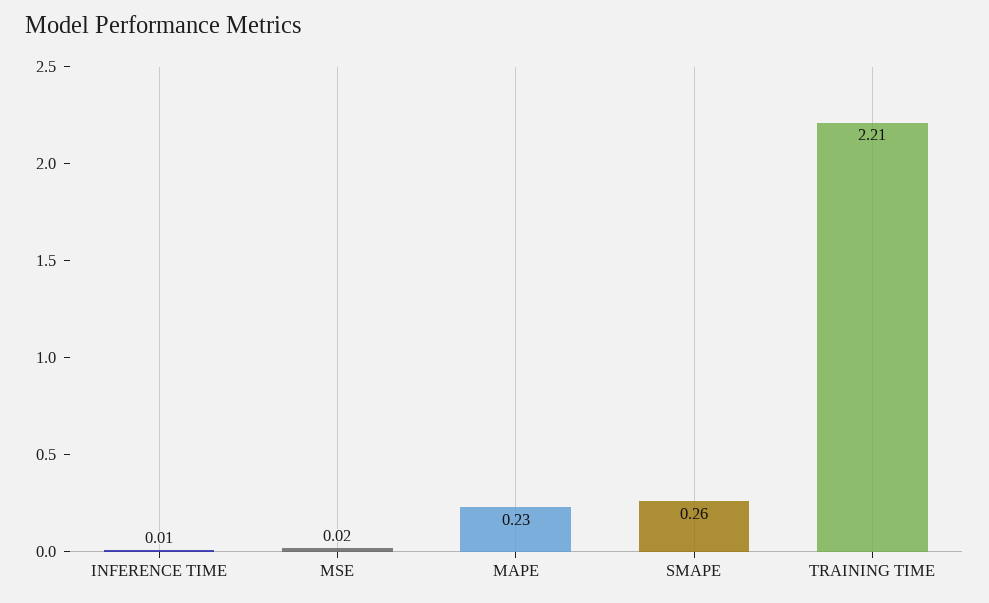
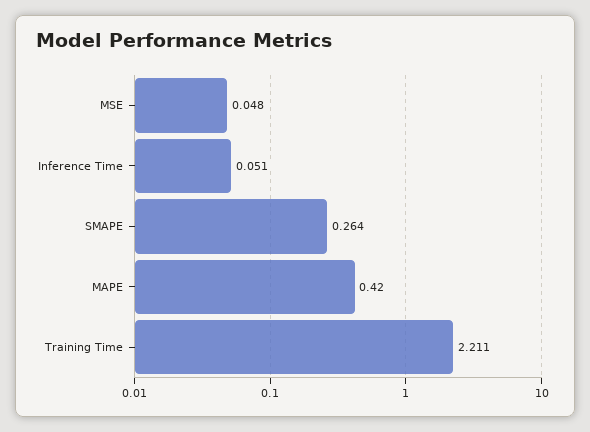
INFERENCE TIME: 0.01 -> 0.051
MSE: 0.02 -> 0.048
MAPE: 0.23 -> 0.42

